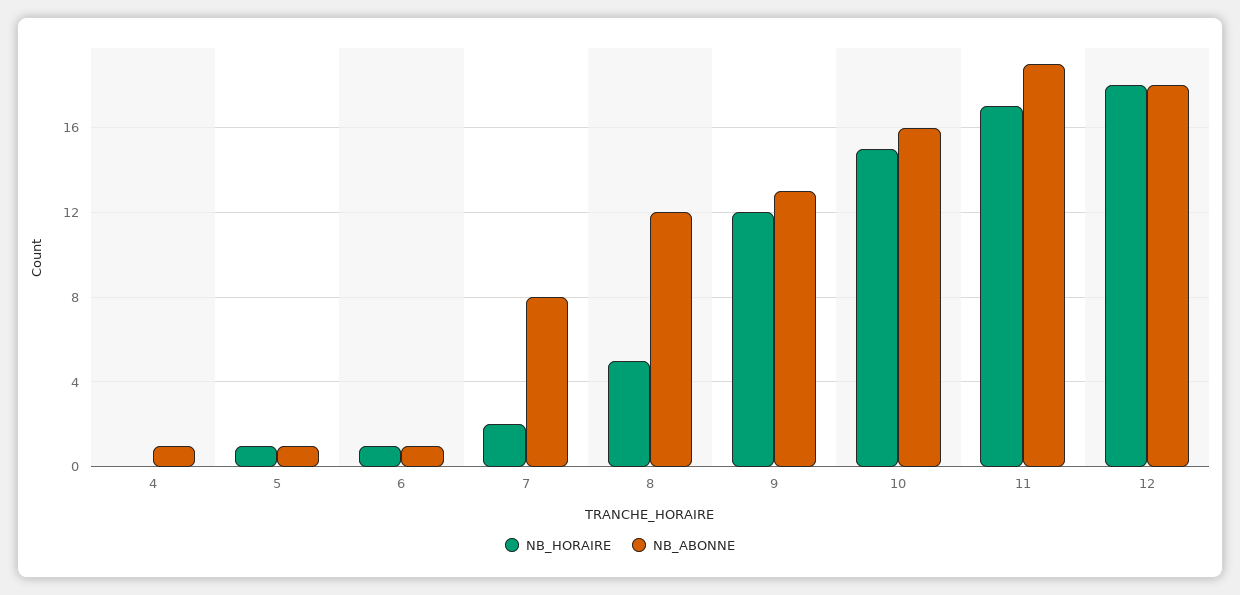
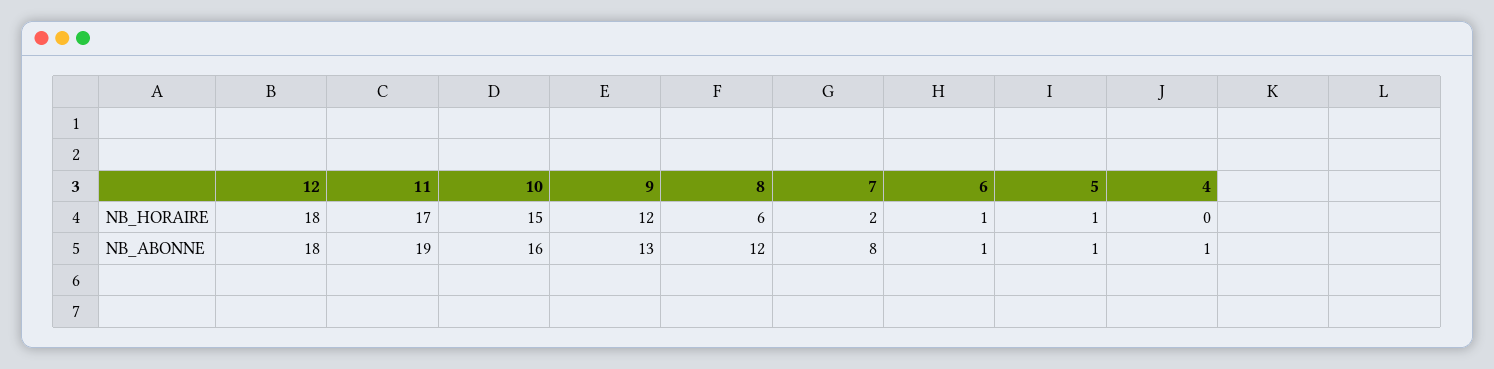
NB_HORAIRE, 8: 5 -> 6

